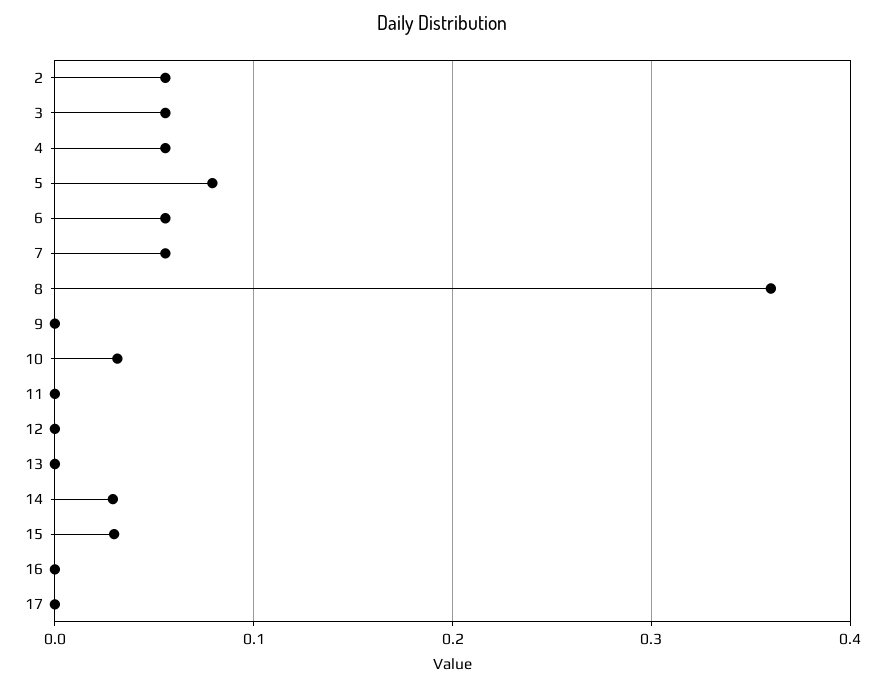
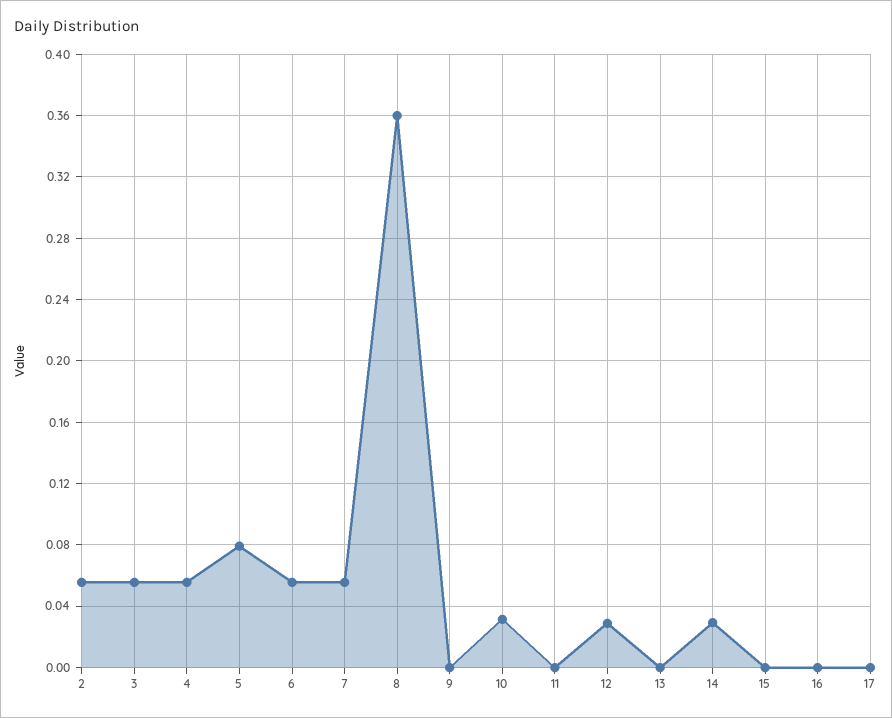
12: 0 -> 0.03
15: 0.03 -> 0

